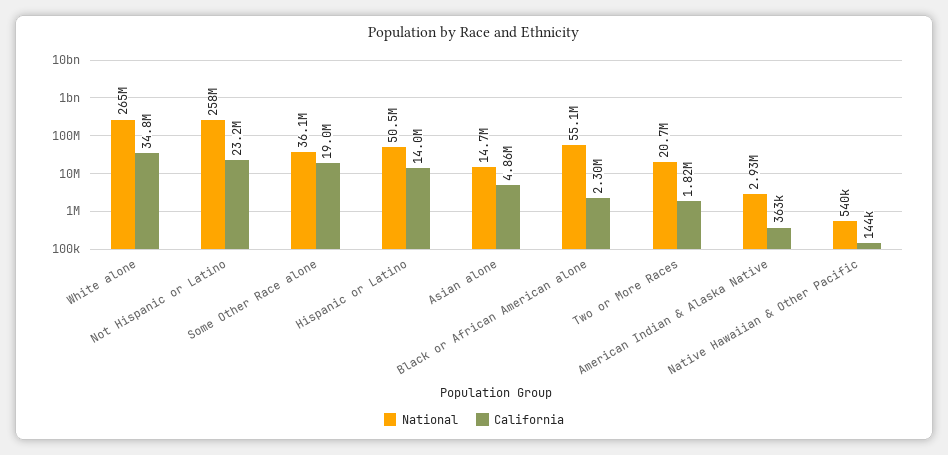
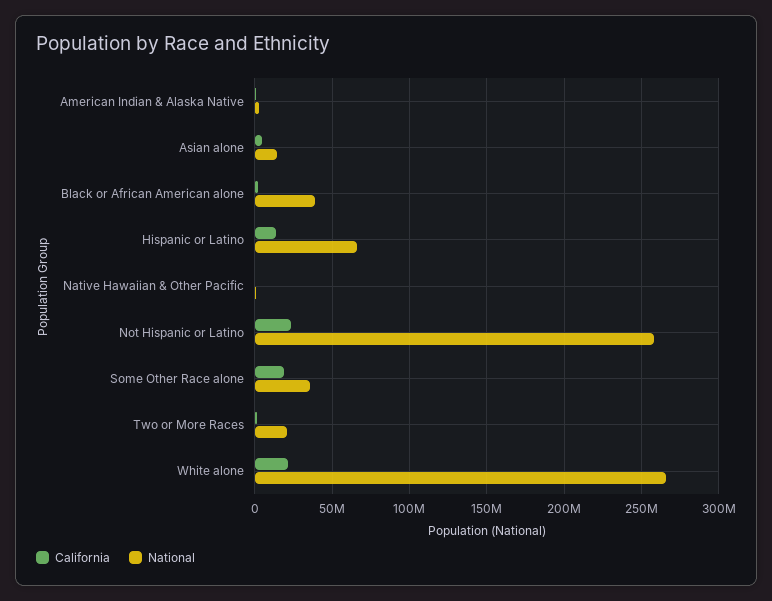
California, White alone: 34800000 -> 20000000
National, Hispanic or Latino: 50500000 -> 65000000
National, Black or African American alone: 55100000 -> 40000000

